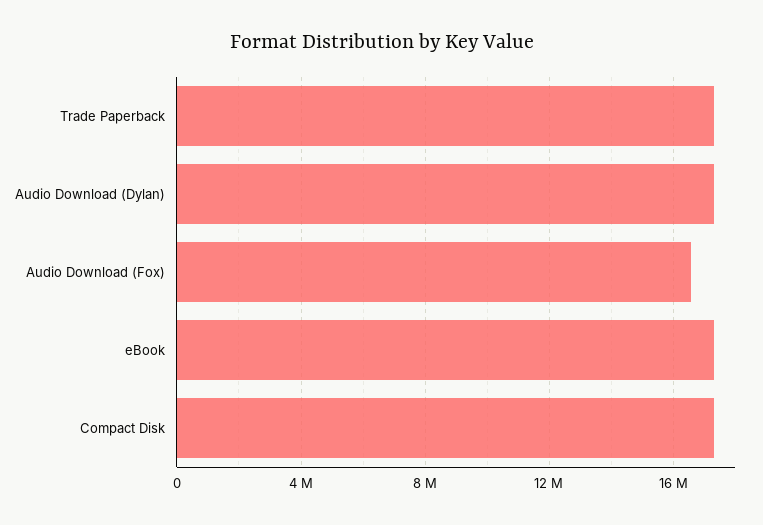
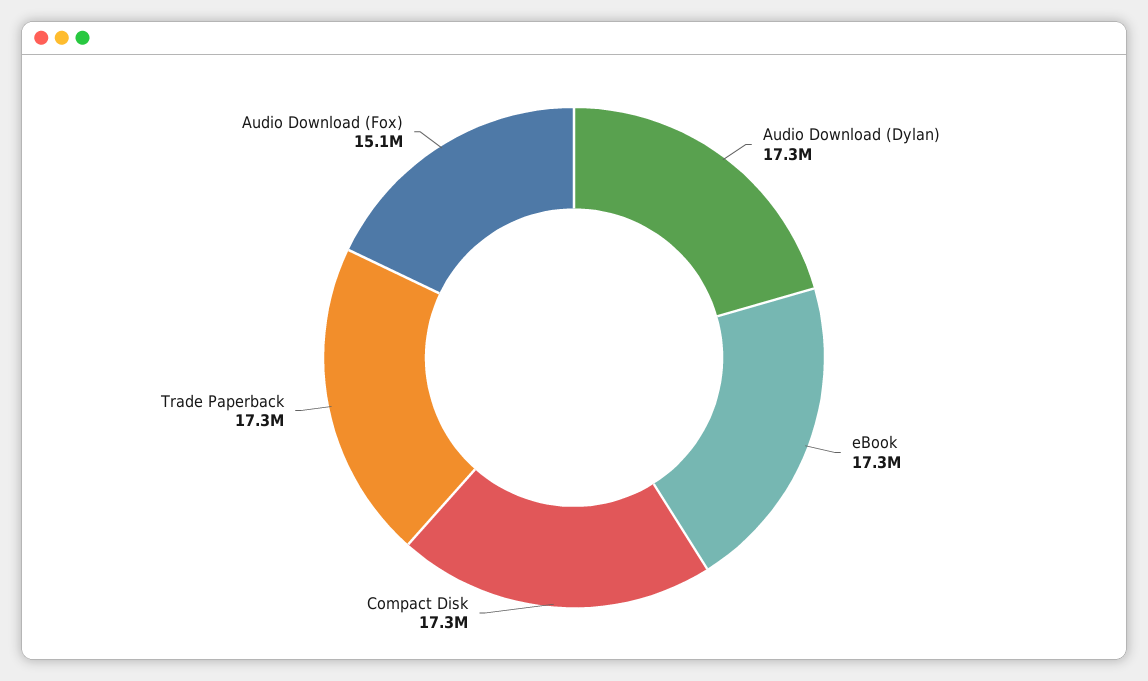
Audio Download (Fox): 16500000 -> 15100000

